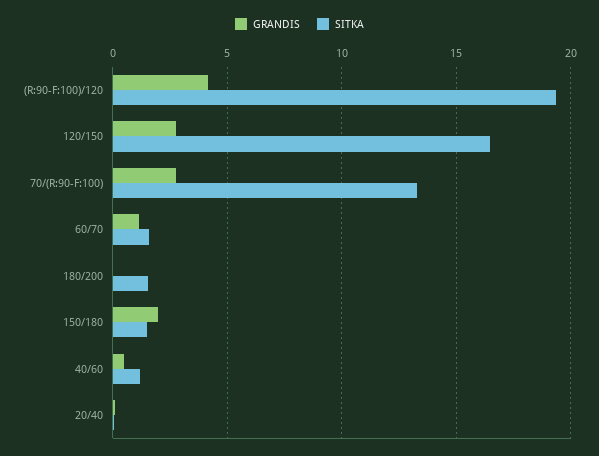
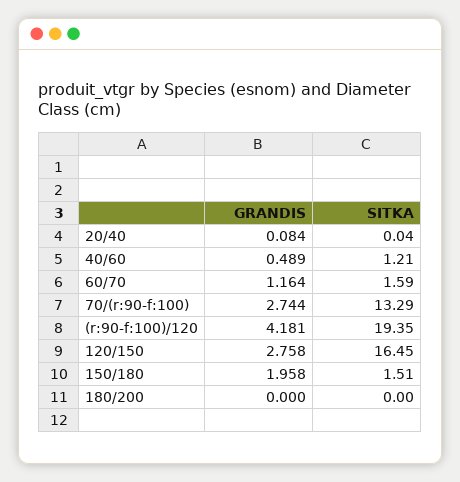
SITKA, 180/200: 1.5 -> 0

